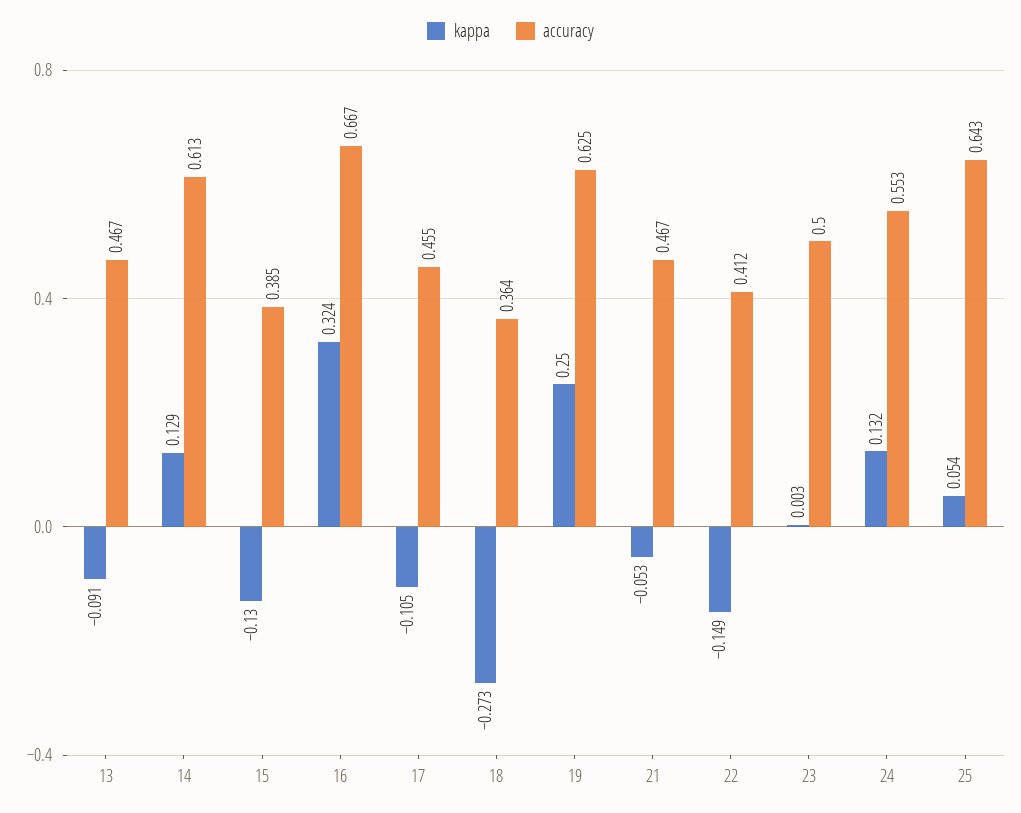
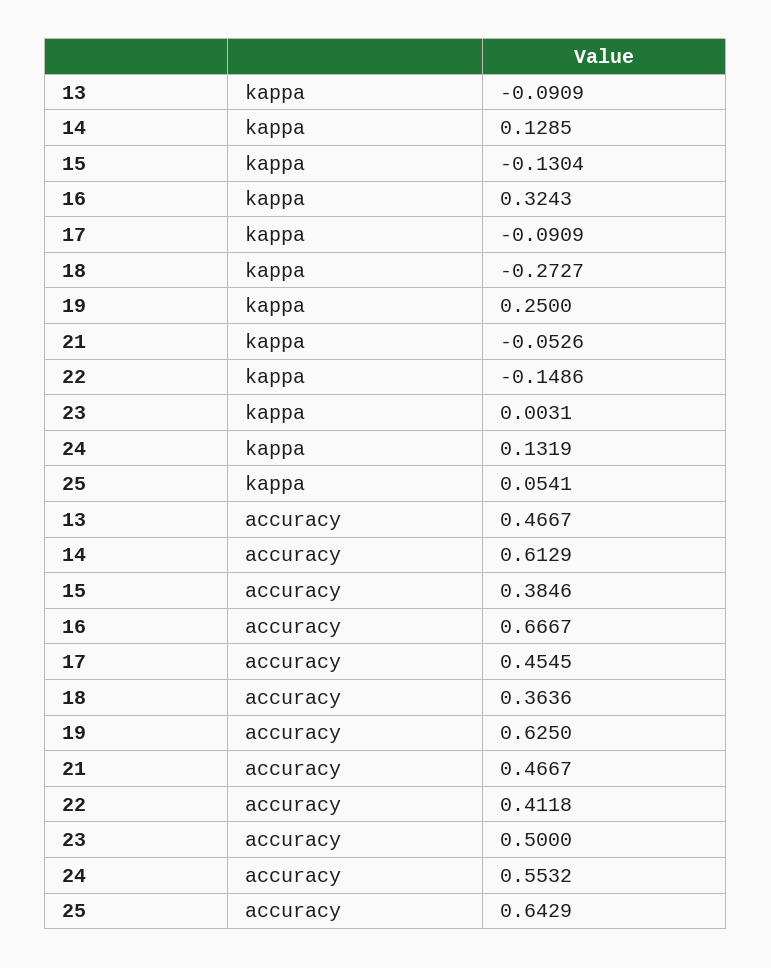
kappa, 17: -0.105 -> -0.0909

